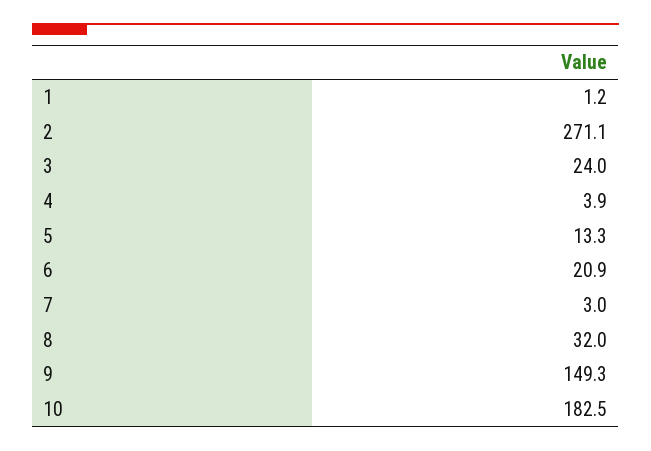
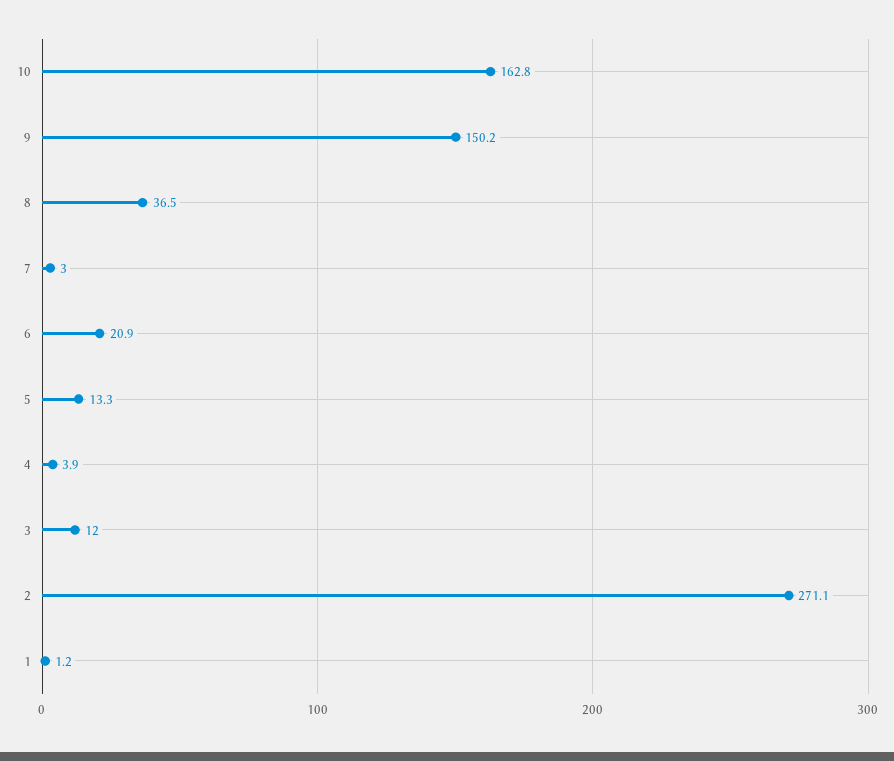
3: 24 -> 12
8: 32 -> 36.5
9: 149.3 -> 150.2
10: 182.5 -> 162.8

